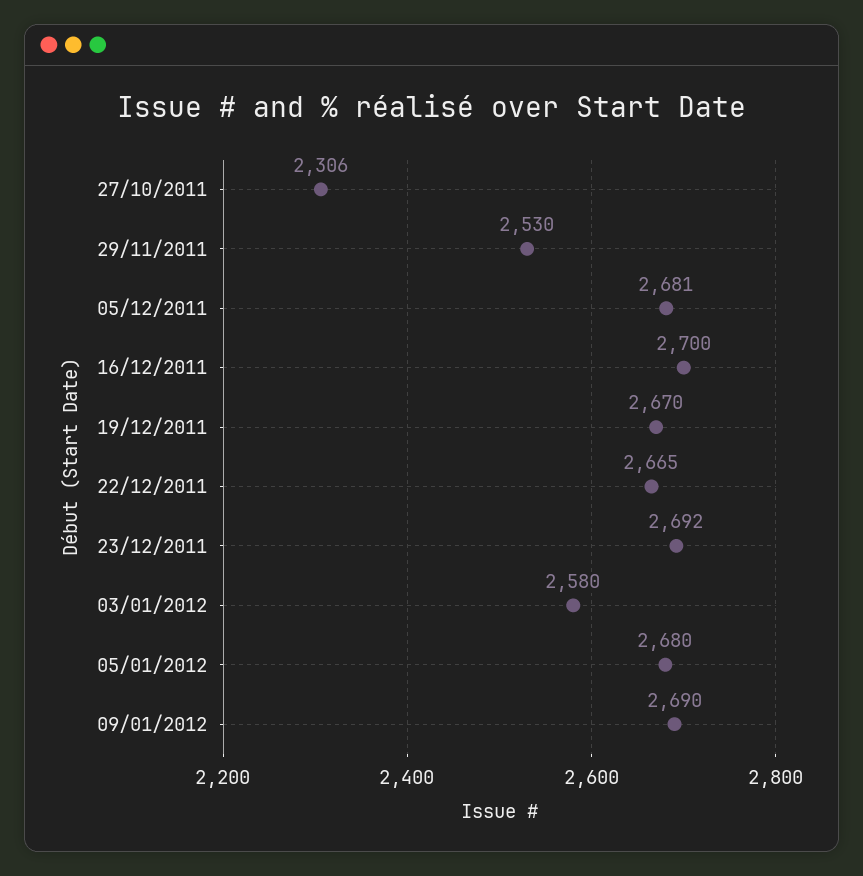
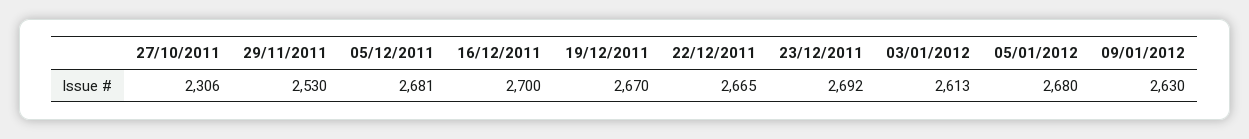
03/01/2012: 2580 -> 2613
09/01/2012: 2690 -> 2630

